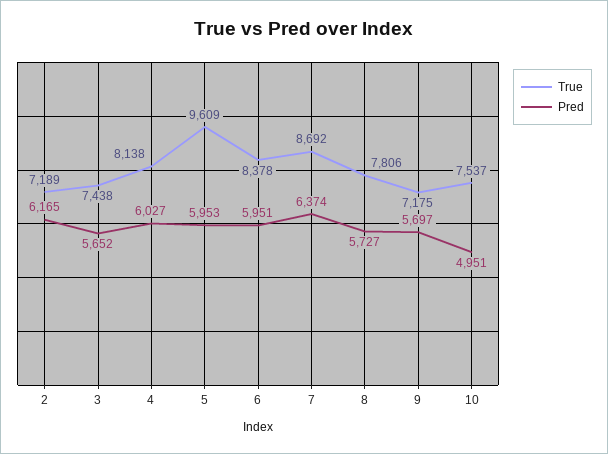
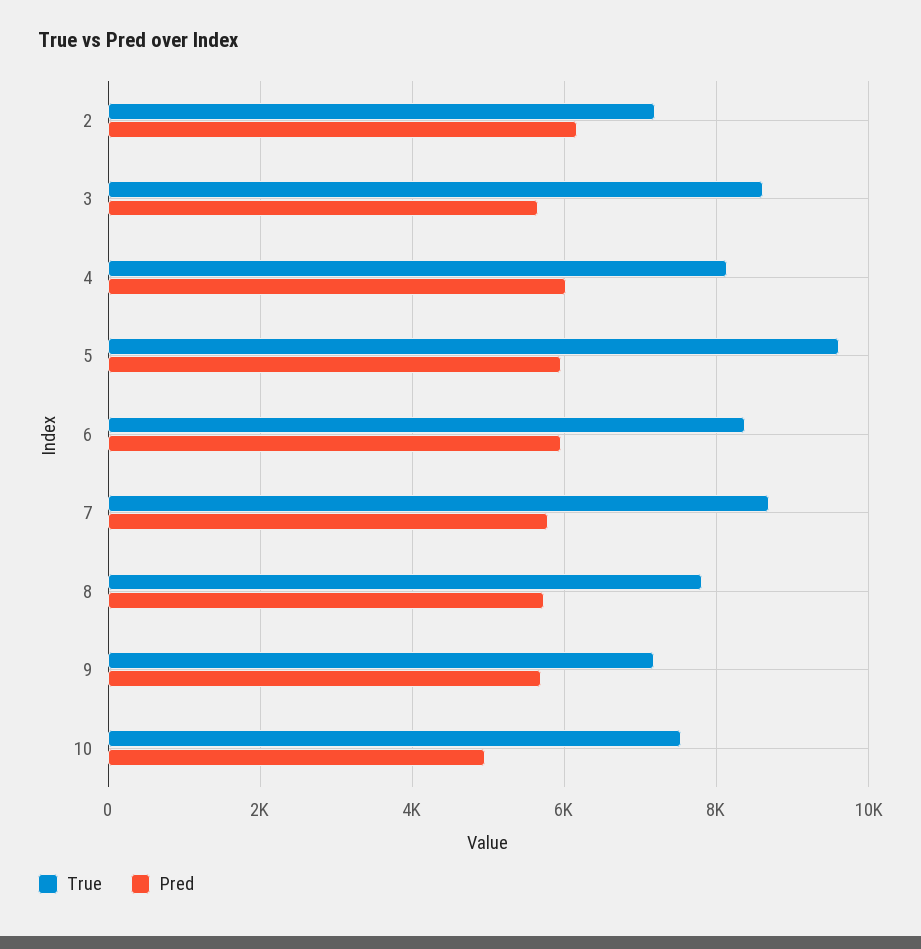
True, 3: 7438 -> 8600
Pred, 7: 6374 -> 5800

